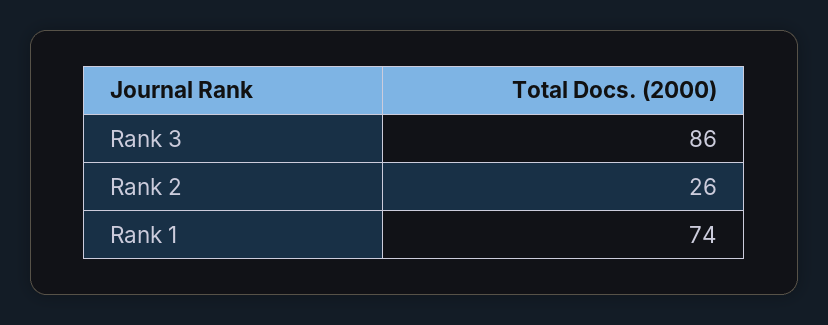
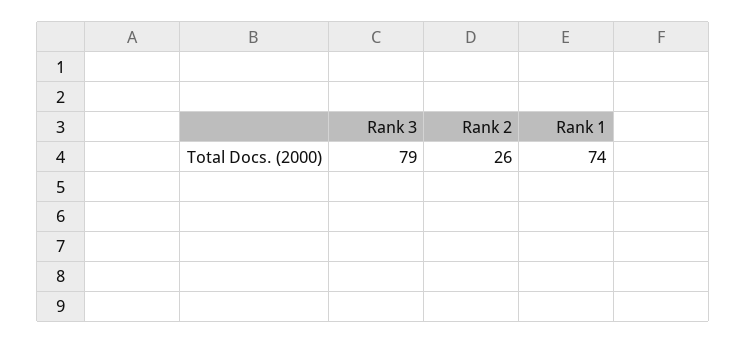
Rank 3: 86 -> 79

